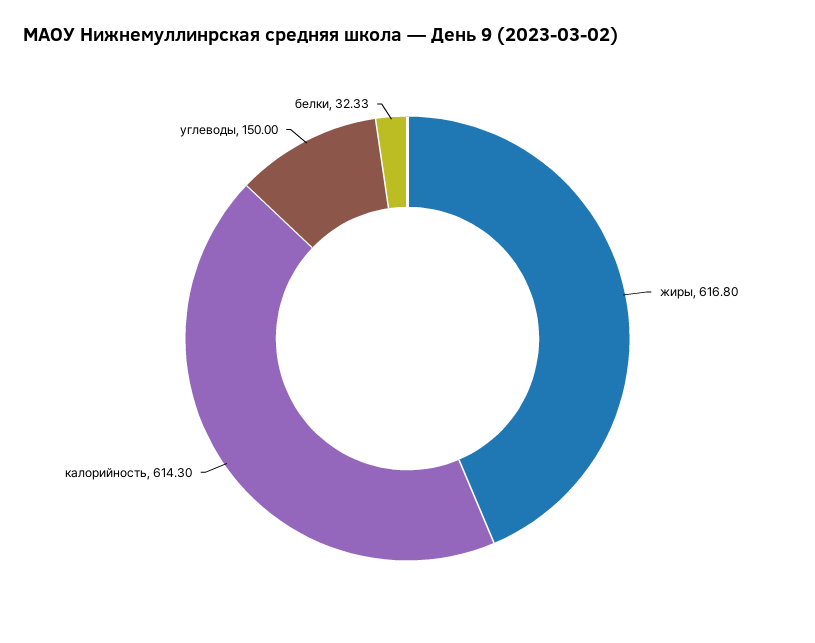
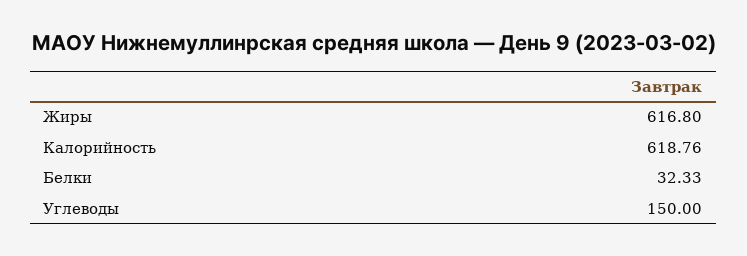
калорийность: 614.3 -> 618.76

